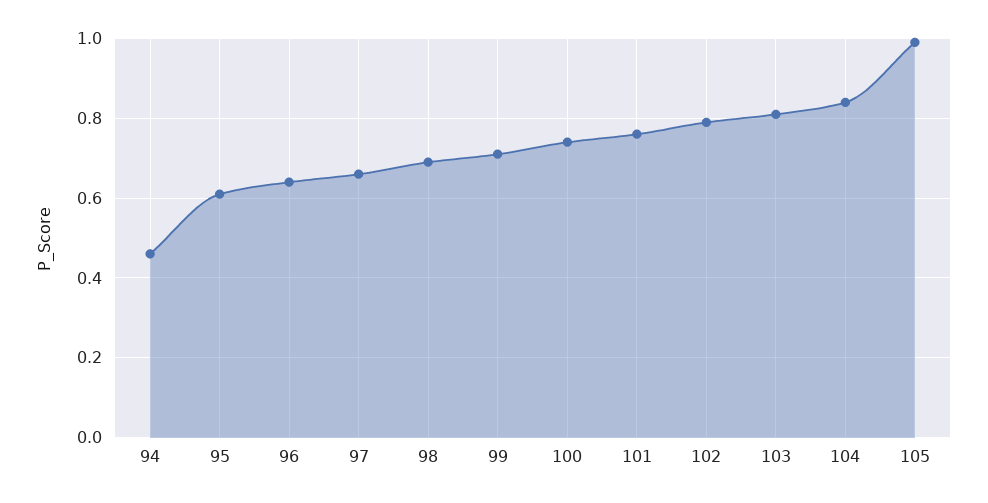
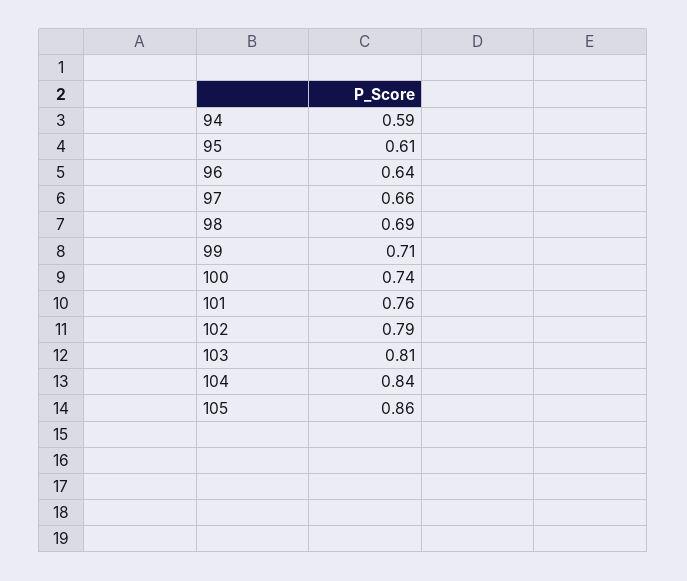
94: 0.45 -> 0.59
105: 1 -> 0.86

